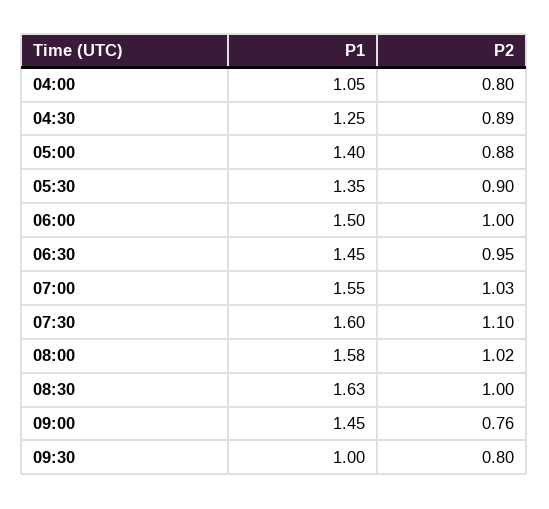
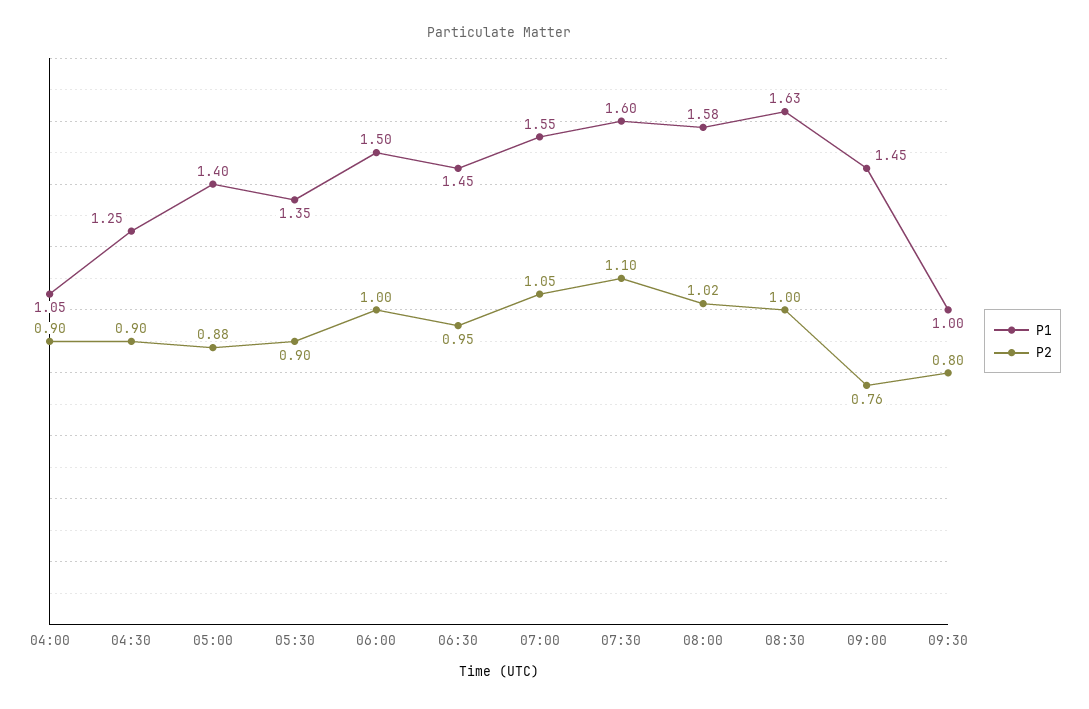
P2, 04:00: 0.8 -> 0.9
P2, 04:30: 0.89 -> 0.9
P2, 07:00: 1.03 -> 1.05

